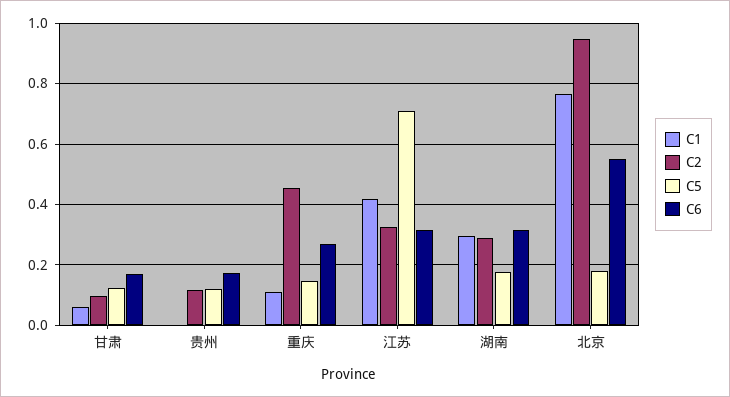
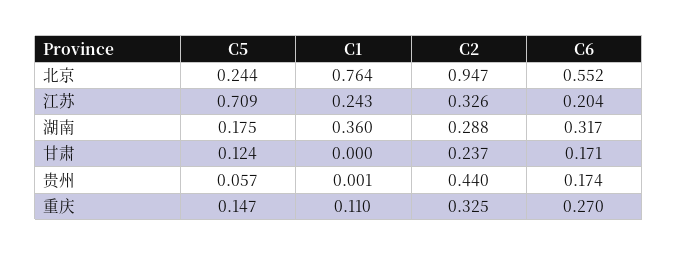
C1, 甘肃: 0.06 -> 0
C2, 甘肃: 0.1 -> 0.237
C2, 贵州: 0.12 -> 0.44
C5, 贵州: 0.12 -> 0.057
C2, 重庆: 0.46 -> 0.325
C1, 江苏: 0.42 -> 0.243
C6, 江苏: 0.32 -> 0.204
C1, 湖南: 0.3 -> 0.36
C5, 北京: 0.18 -> 0.244

